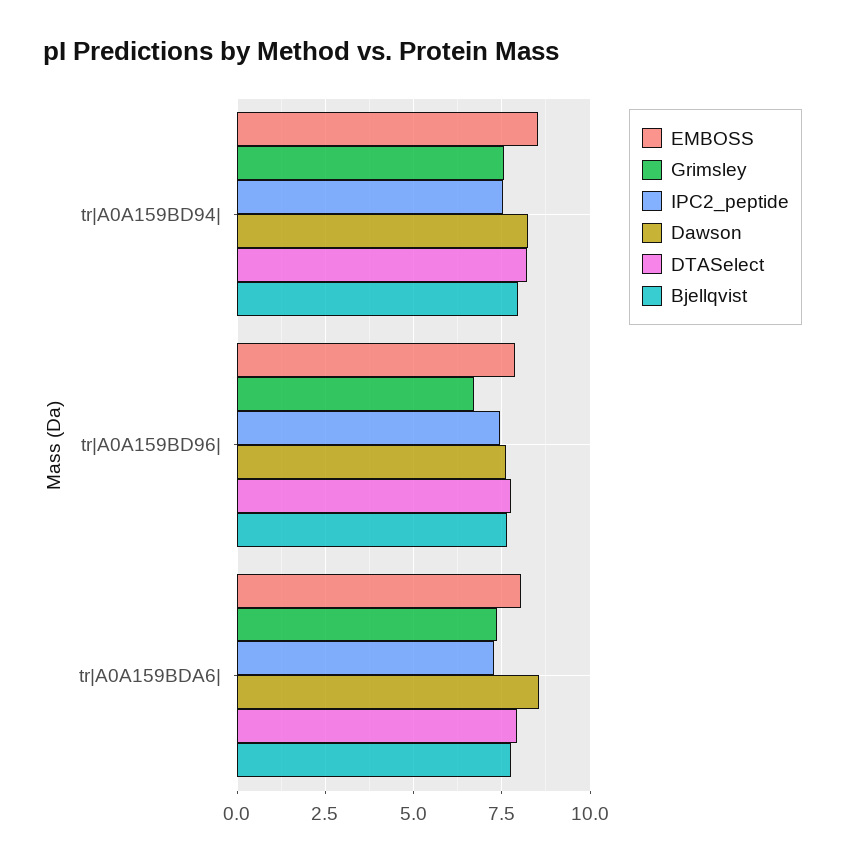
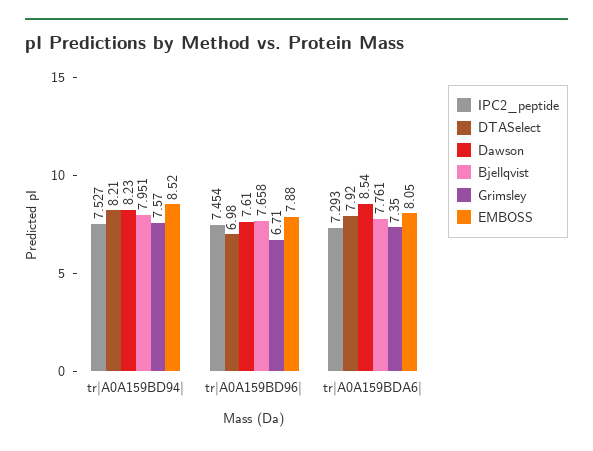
DTASelect, tr|A0A159BD96|: 7.75 -> 6.98

